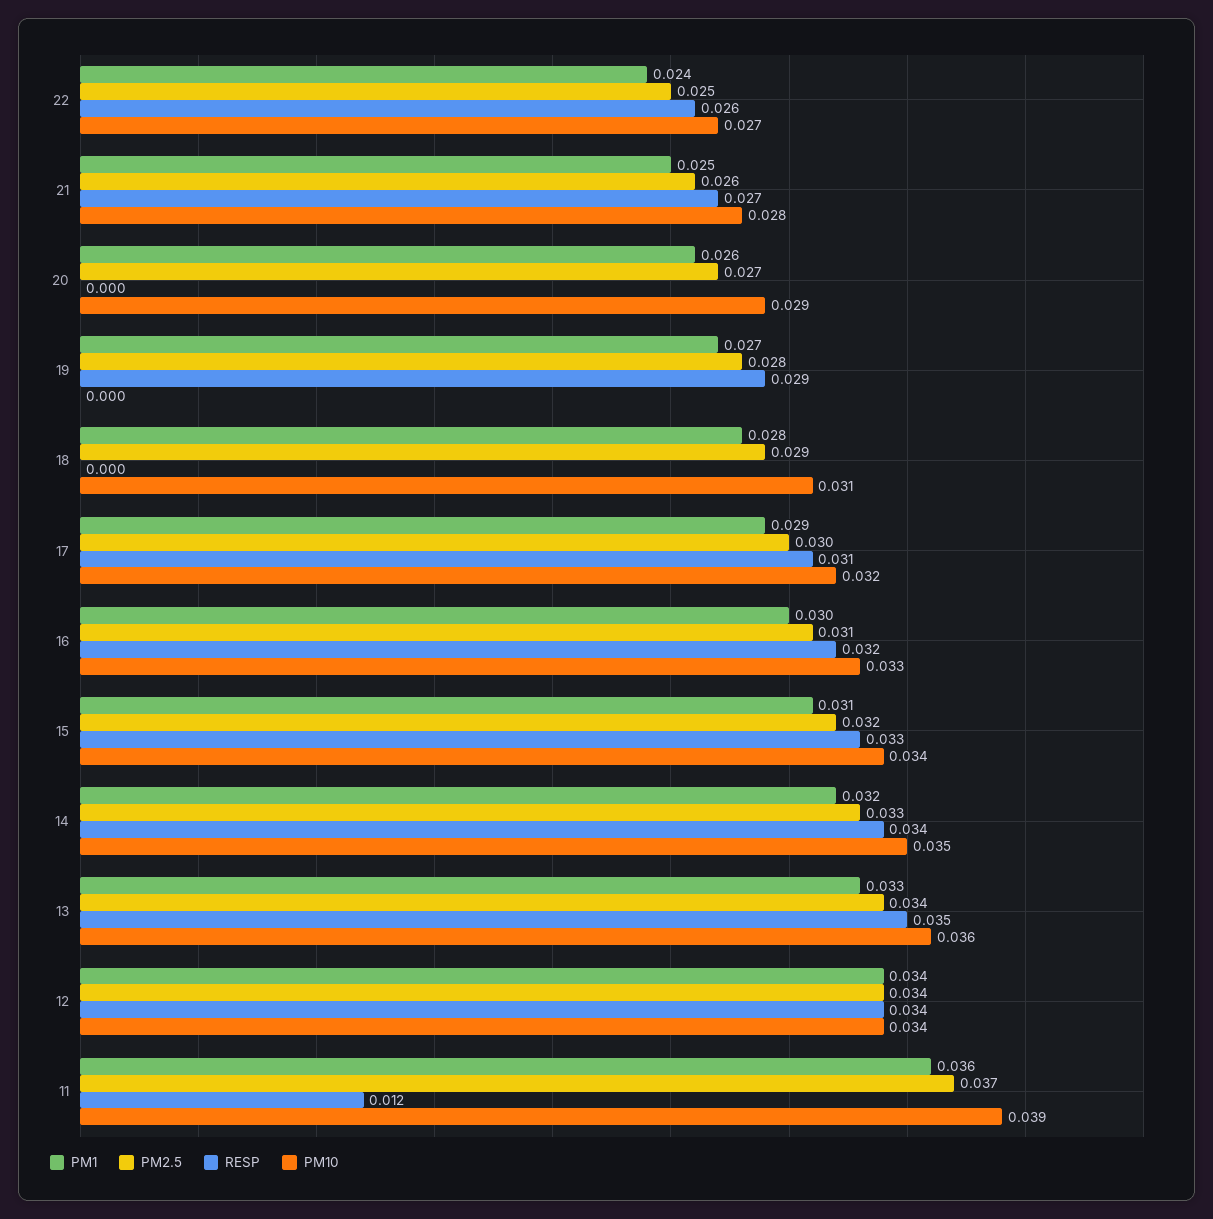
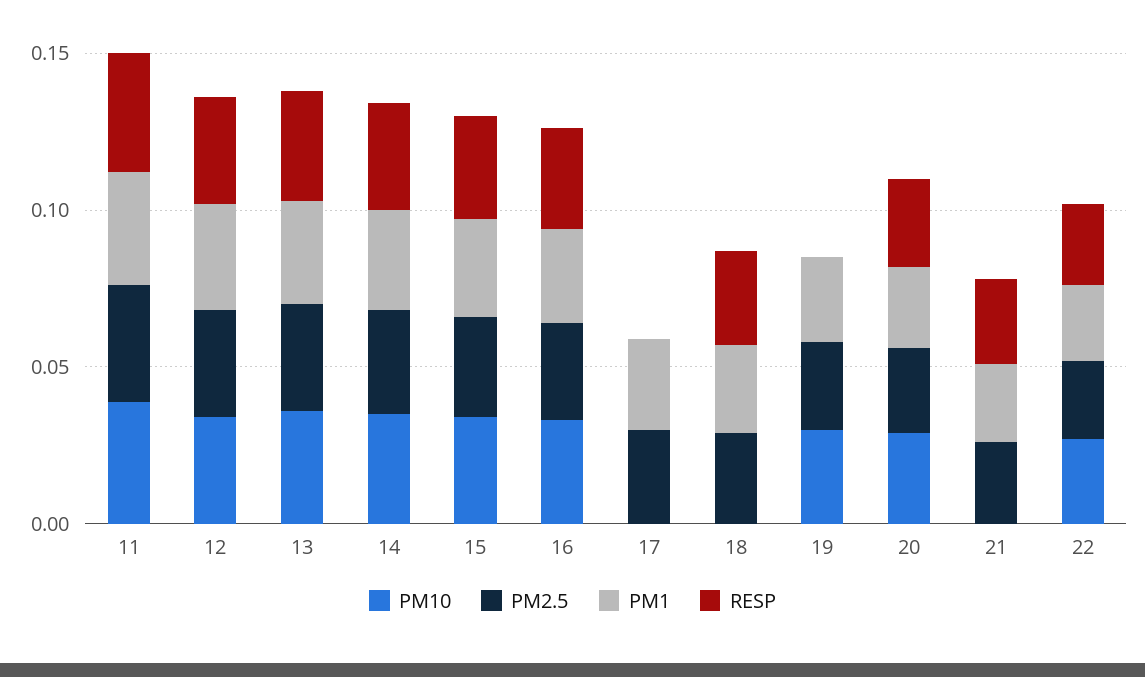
PM10, 21: 0.028 -> 0
RESP, 20: 0 -> 0.03
RESP, 19: 0.029 -> 0
PM10, 19: 0 -> 0.03
RESP, 18: 0 -> 0.03
PM10, 18: 0.031 -> 0
RESP, 17: 0.031 -> 0
PM10, 17: 0.032 -> 0
RESP, 11: 0.012 -> 0.04

